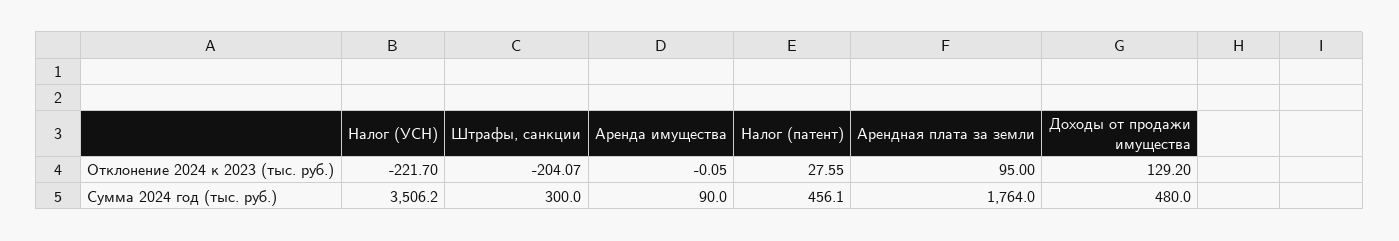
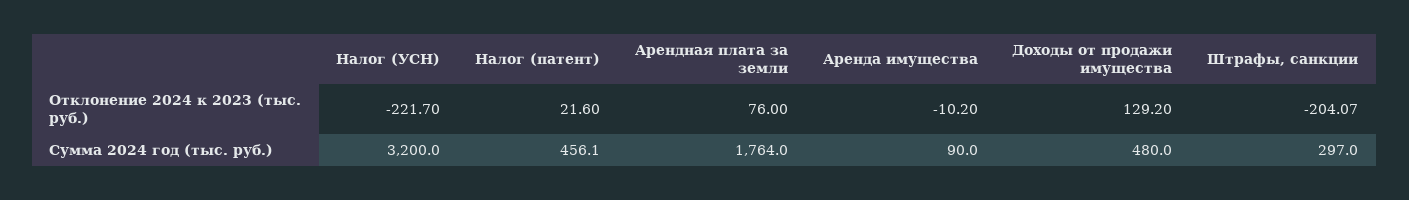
Аренда имущества, Отклонение 2024 к 2023 (тыс. руб.): -0.05 -> -10.2
Налог (патент), Отклонение 2024 к 2023 (тыс. руб.): 27.55 -> 21.6
Арендная плата за земли, Отклонение 2024 к 2023 (тыс. руб.): 95 -> 76
Налог (УСН), Сумма 2024 год (тыс. руб.): 3506.2 -> 3200
Штрафы, санкции, Сумма 2024 год (тыс. руб.): 300 -> 297

